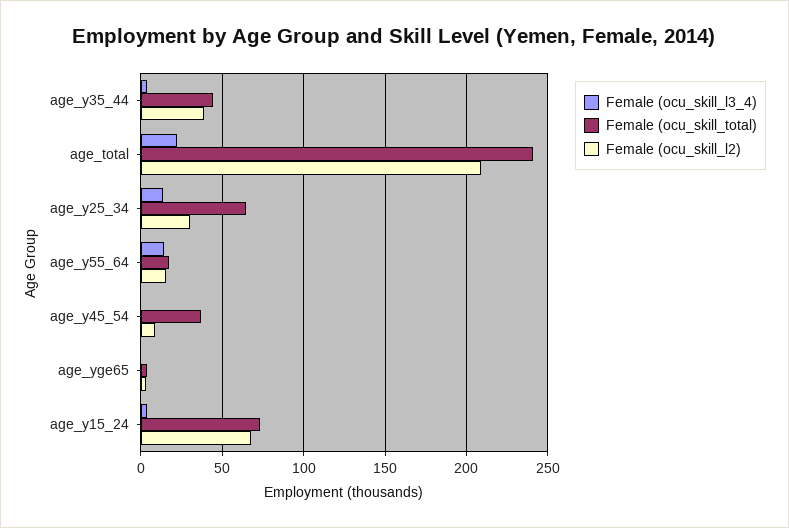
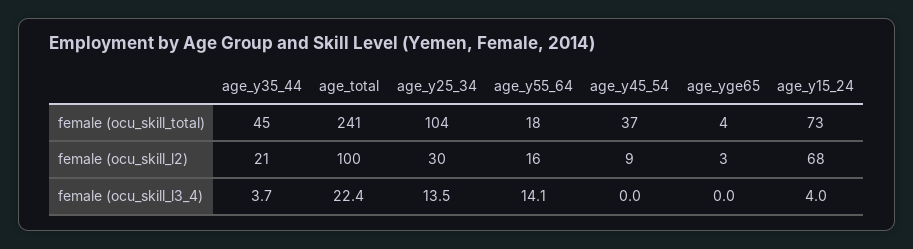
Female (ocu_skill_l2), age_y35_44: 40 -> 21
Female (ocu_skill_l2), age_total: 210 -> 100
Female (ocu_skill_total), age_y25_34: 65 -> 104

